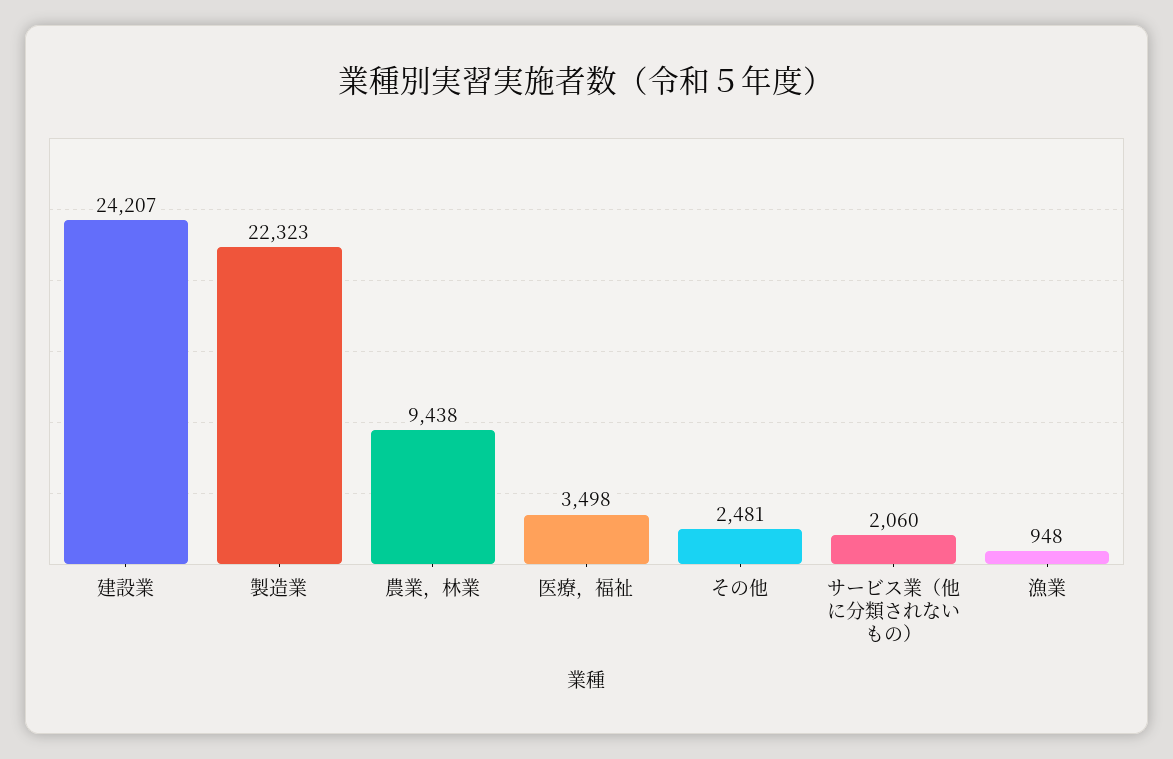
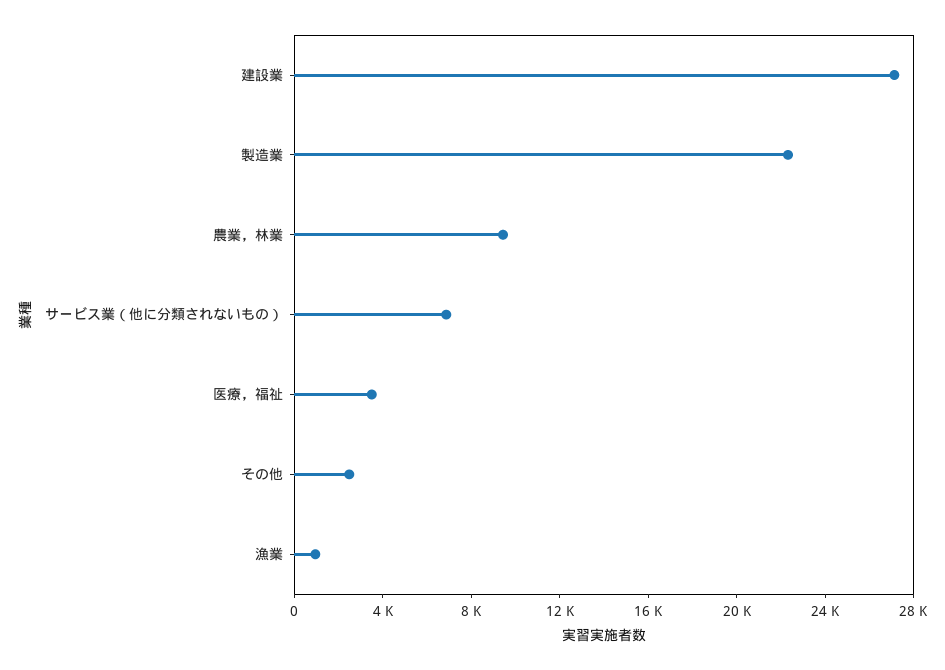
建設業: 24207 -> 27000
サービス業（他に分類されないもの）: 2060 -> 7000

